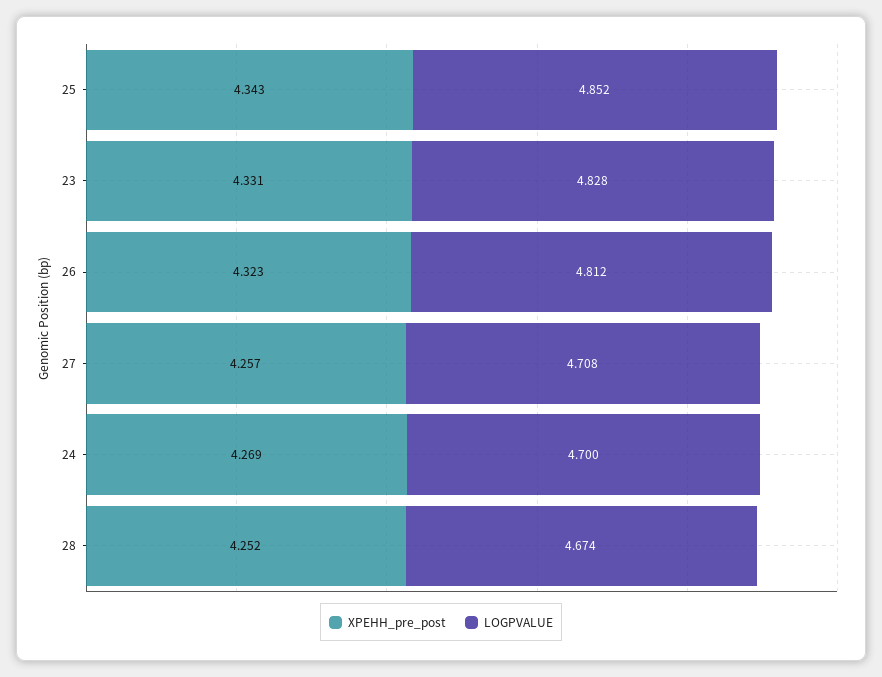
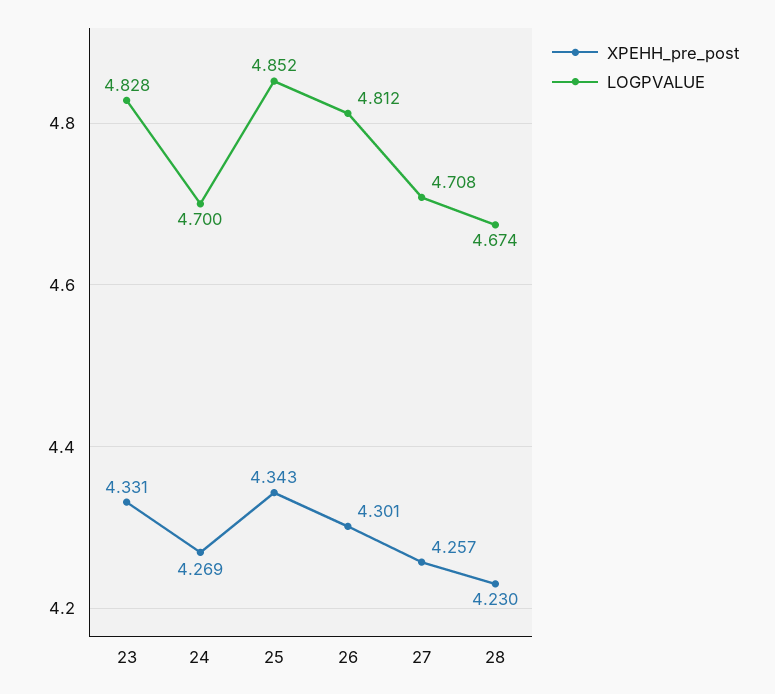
XPEHH_pre_post, 26: 4.323 -> 4.301
XPEHH_pre_post, 28: 4.252 -> 4.23

